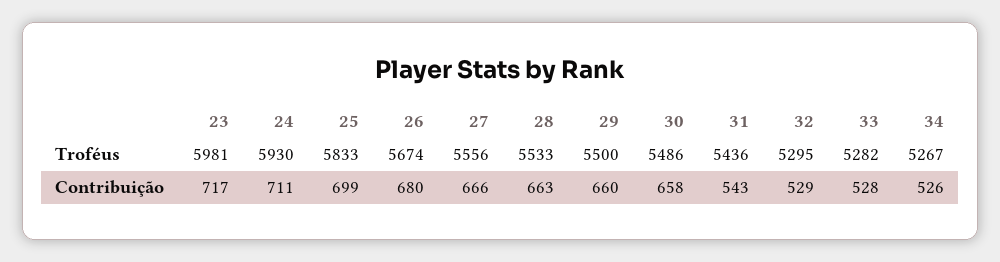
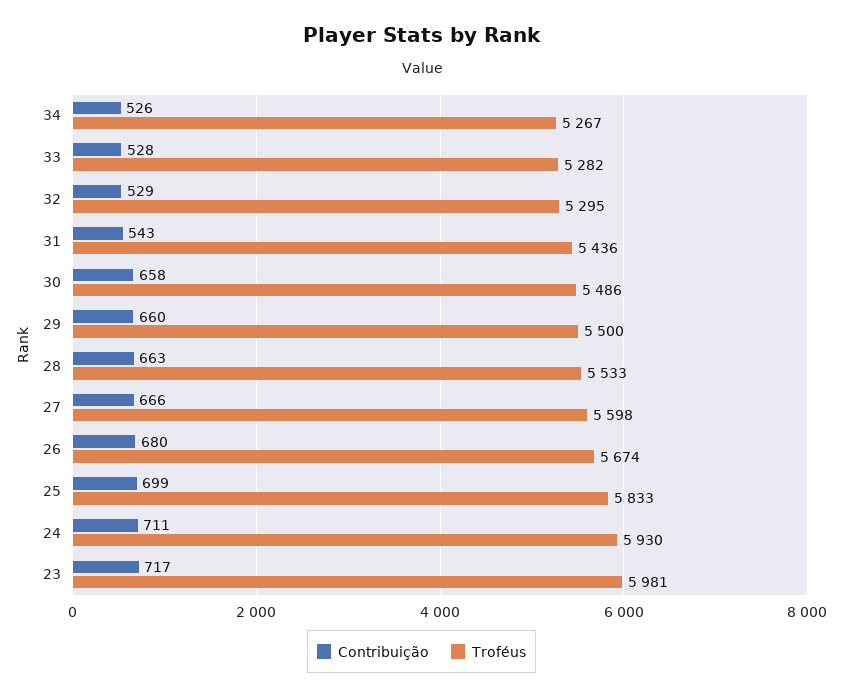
Troféus, 27: 5556 -> 5598

